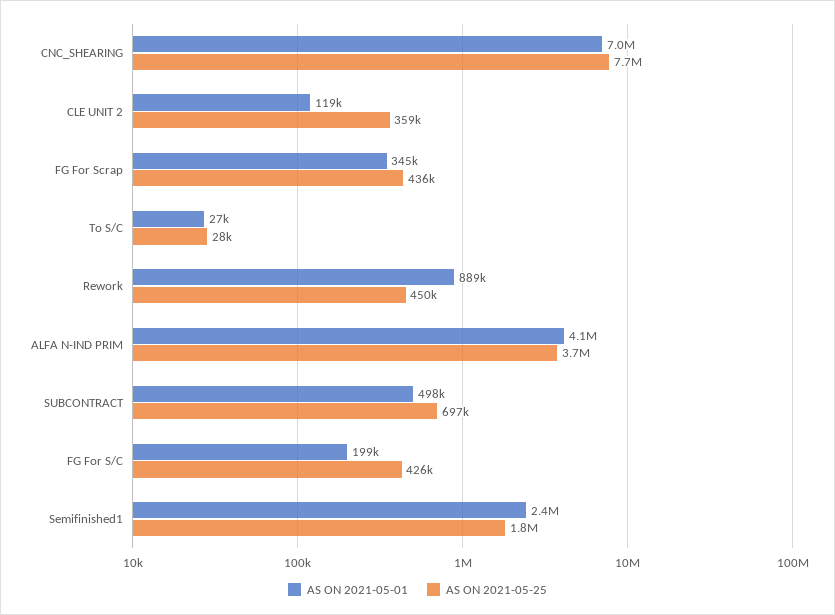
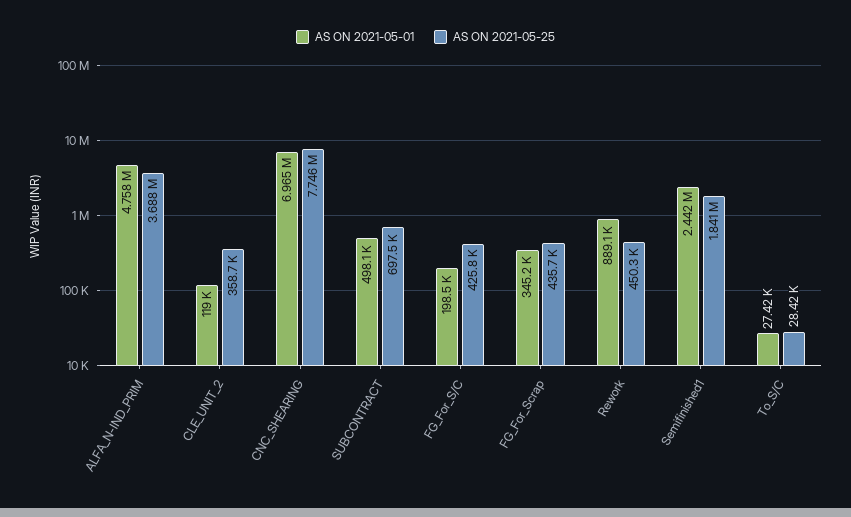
AS ON 2021-05-01, ALFA N-IND PRIM: 4100000 -> 4758000

